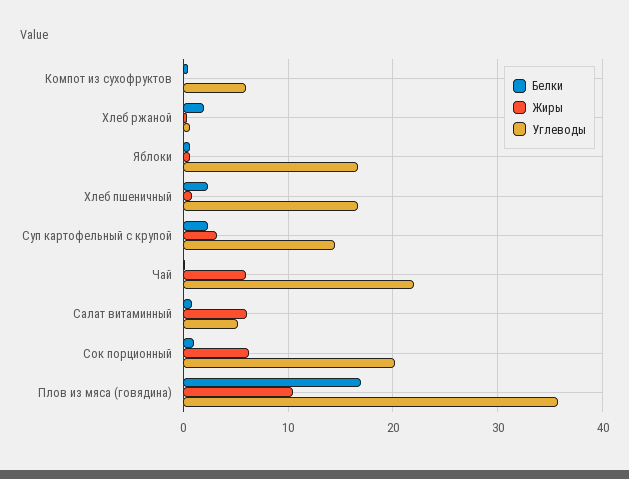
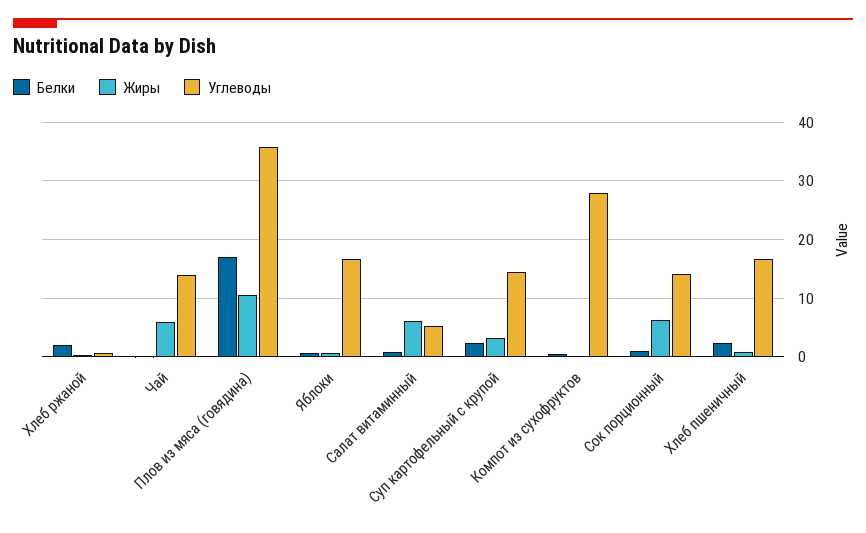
Углеводы, Компот из сухофруктов: 6 -> 28
Углеводы, Чай: 22 -> 14
Углеводы, Сок порционный: 20 -> 14

